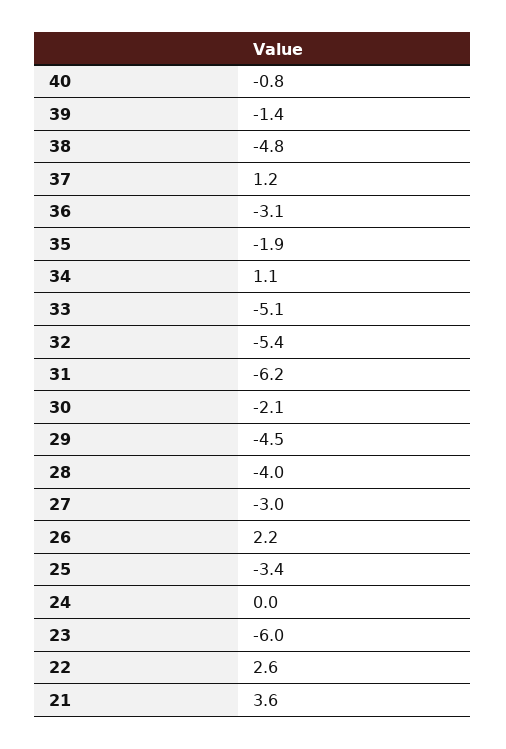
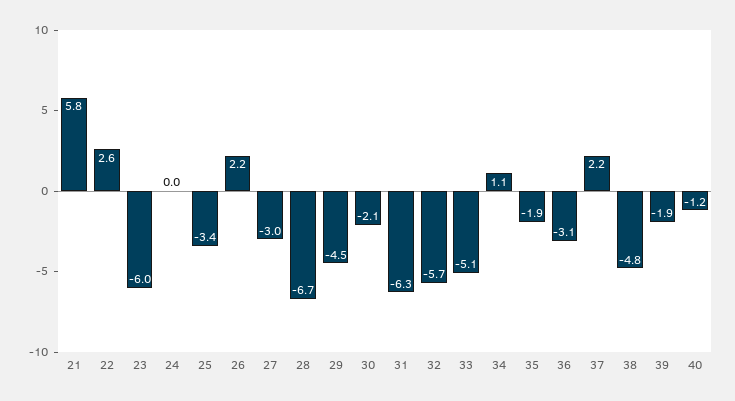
40: -0.8 -> -1.2
39: -1.4 -> -1.9
37: 1.2 -> 2.2
32: -5.4 -> -5.7
31: -6.2 -> -6.3
28: -4 -> -6.7
21: 3.6 -> 5.8

